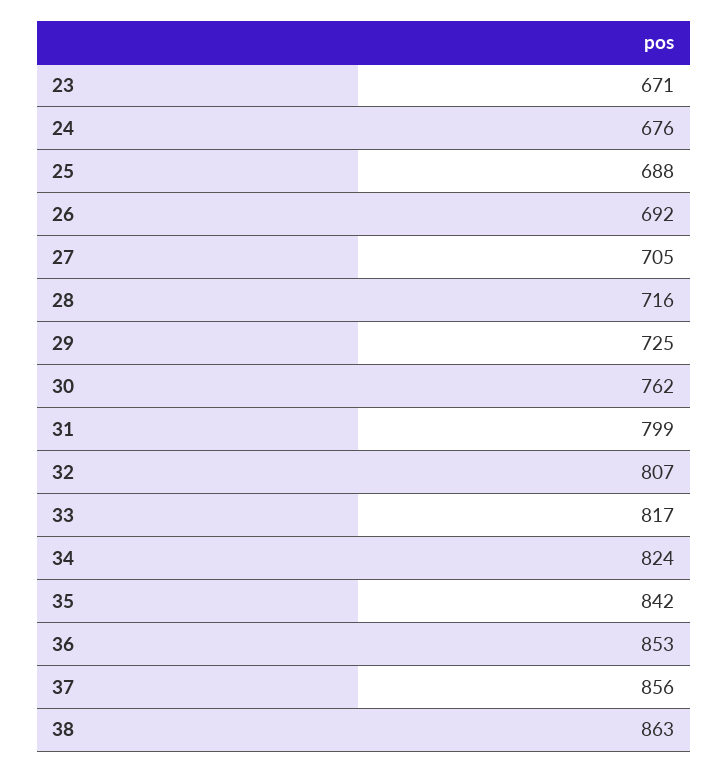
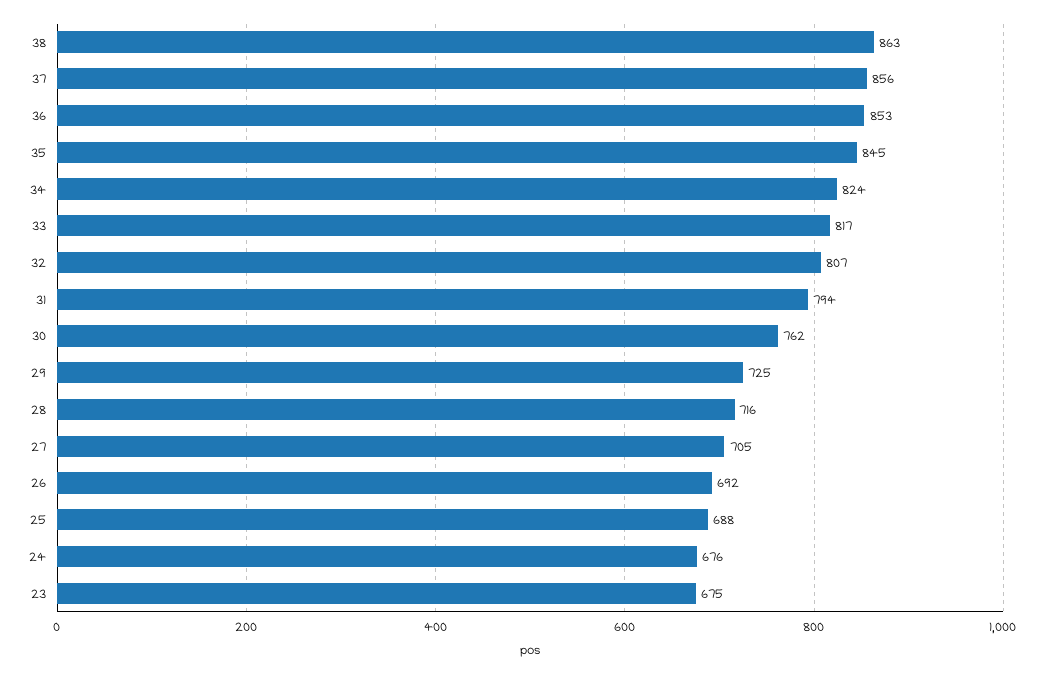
23: 671 -> 675
31: 799 -> 794
35: 842 -> 845

